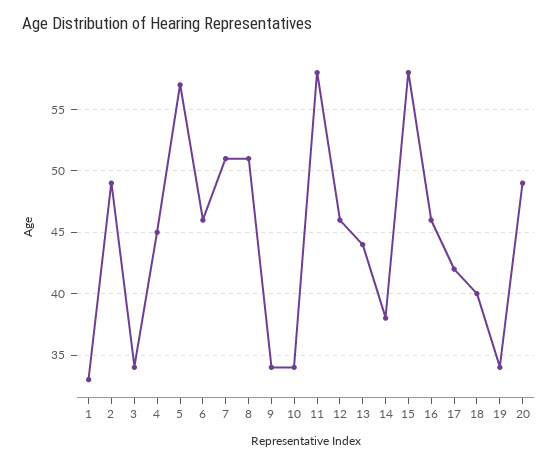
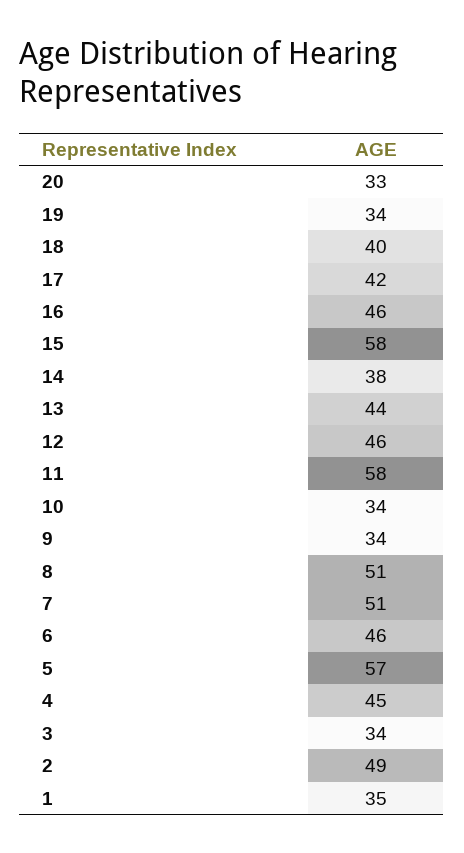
1: 33 -> 35
20: 49 -> 33

